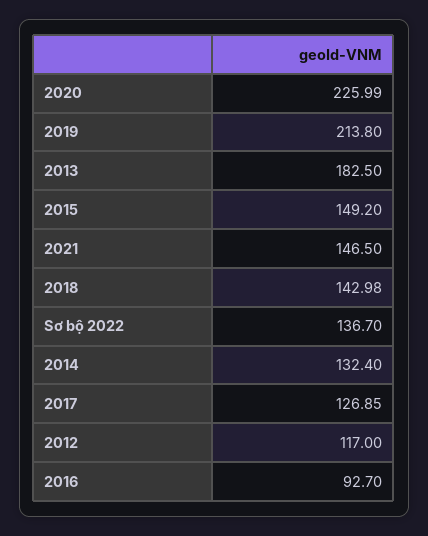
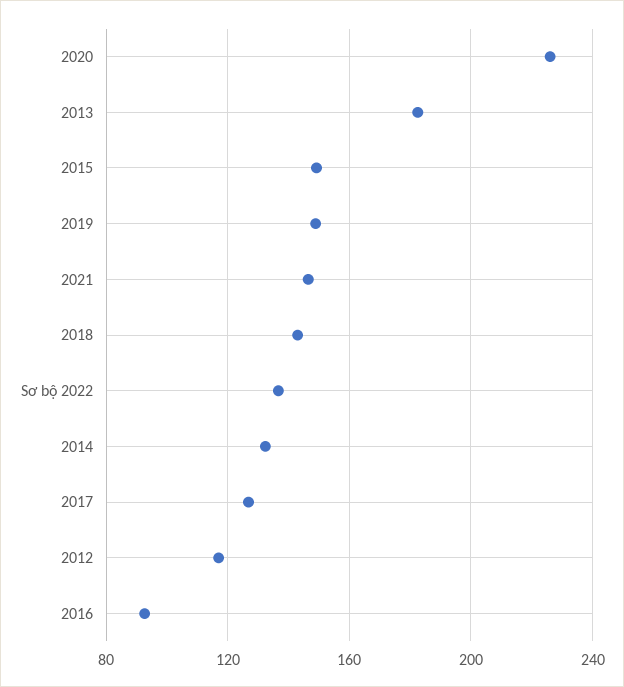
2019: 213.8 -> 150

